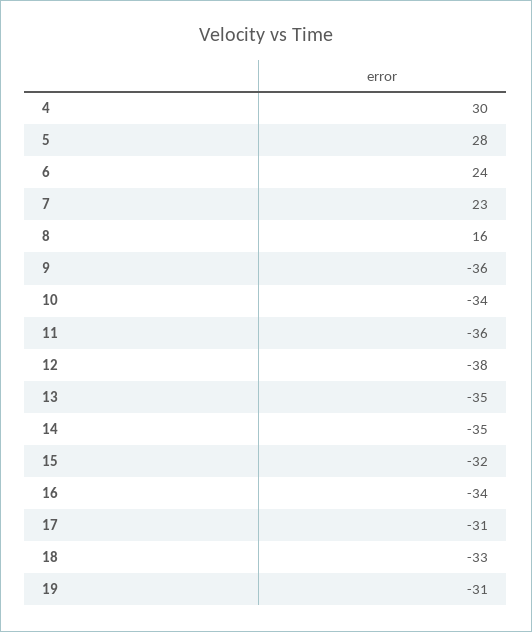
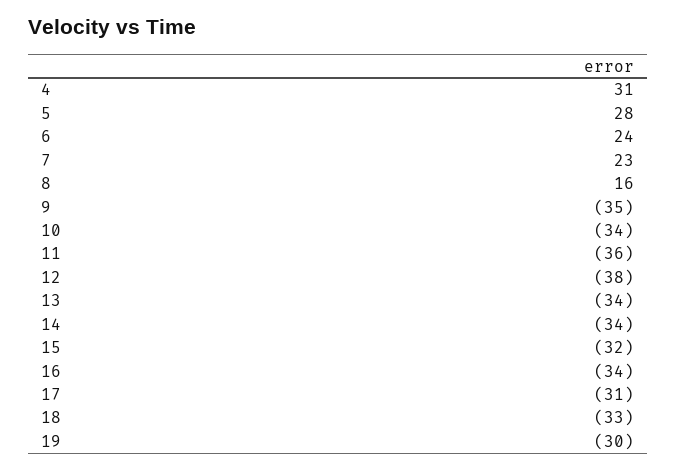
4: 30 -> 31
9: -36 -> -35
13: -35 -> -34
14: -35 -> -34
19: -31 -> -30

